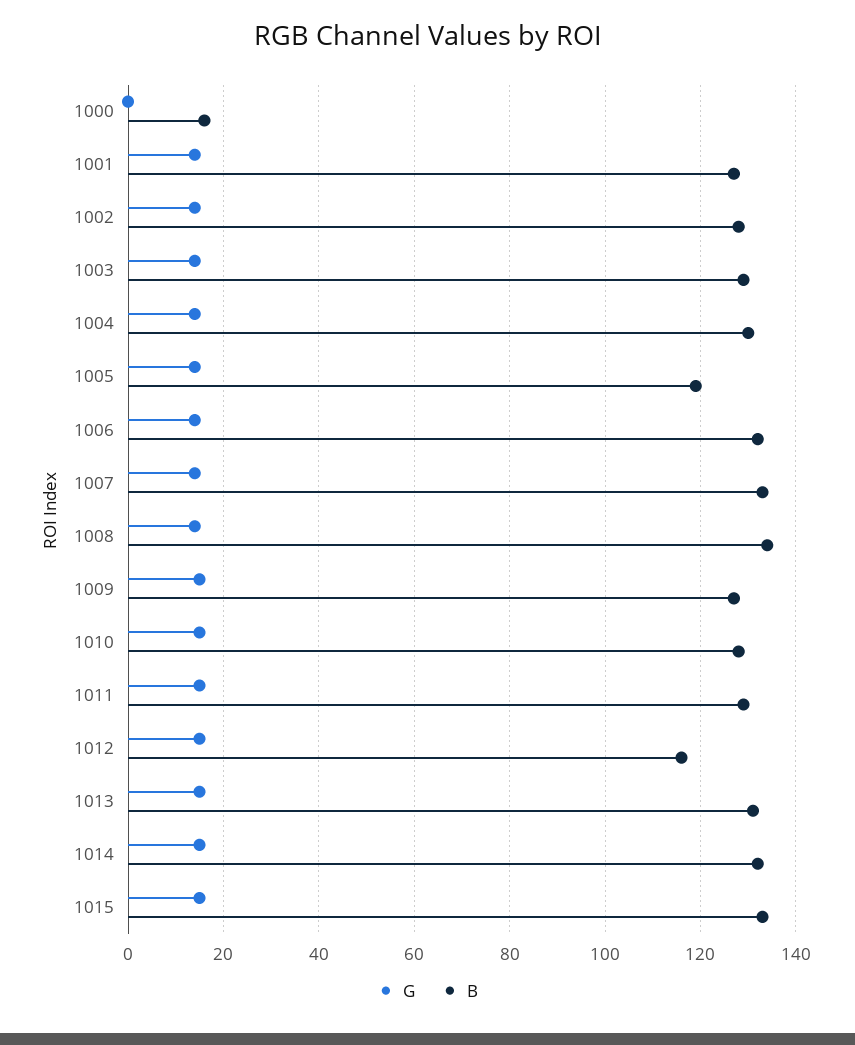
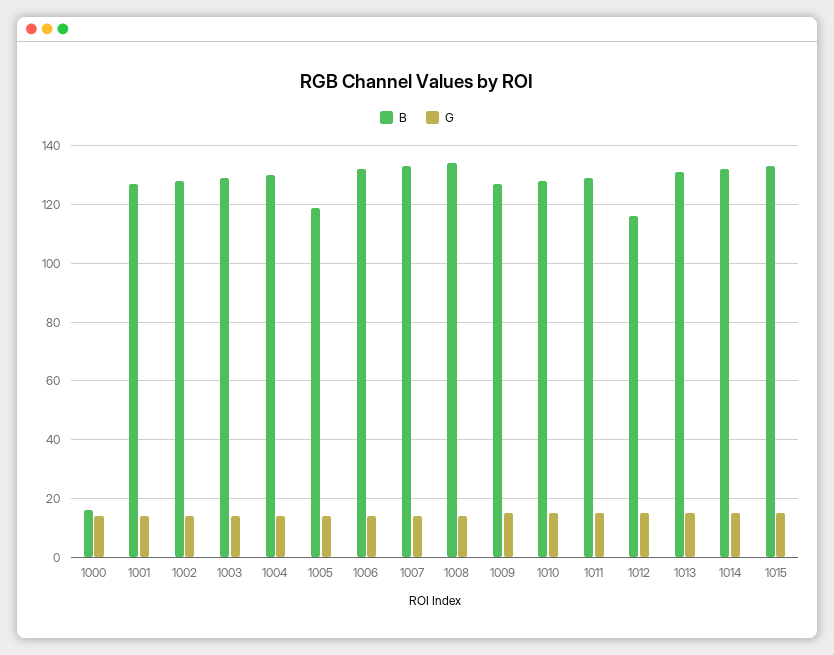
G, 1000: 0 -> 15

